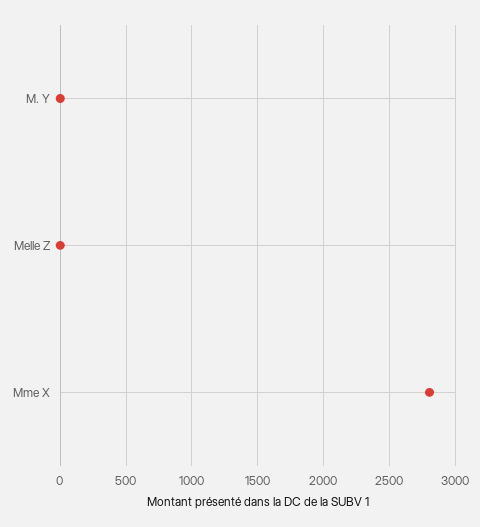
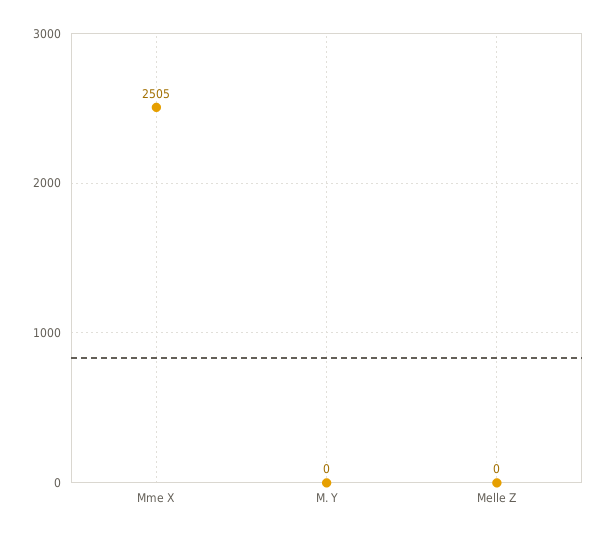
Mme X: 2800 -> 2505

